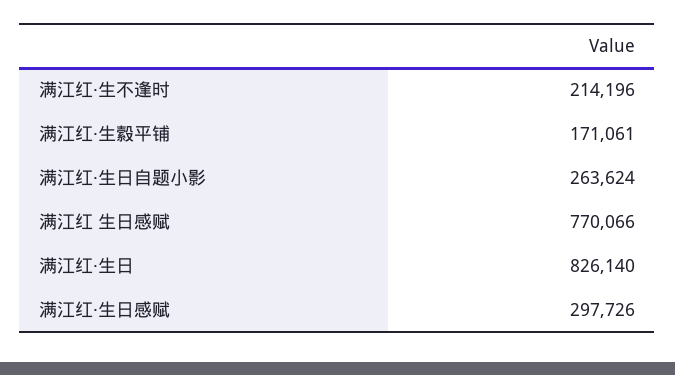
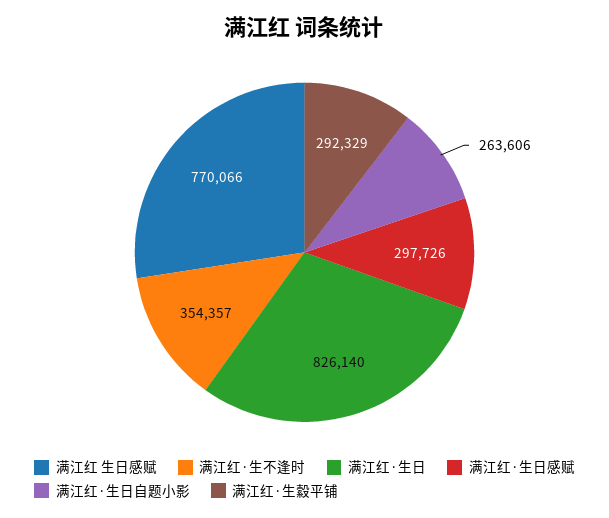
满江红·生不逢时: 214196 -> 354357
满江红·生縠平铺: 171061 -> 292329
满江红·生日自题小影: 263624 -> 263606

